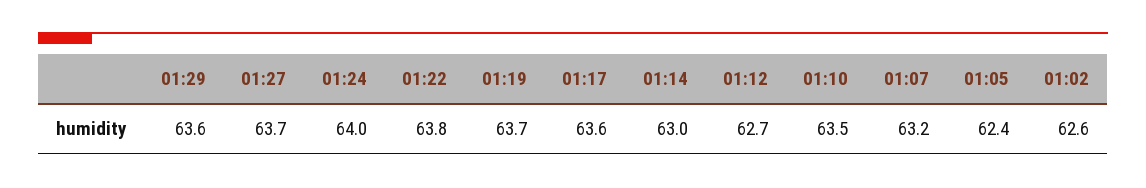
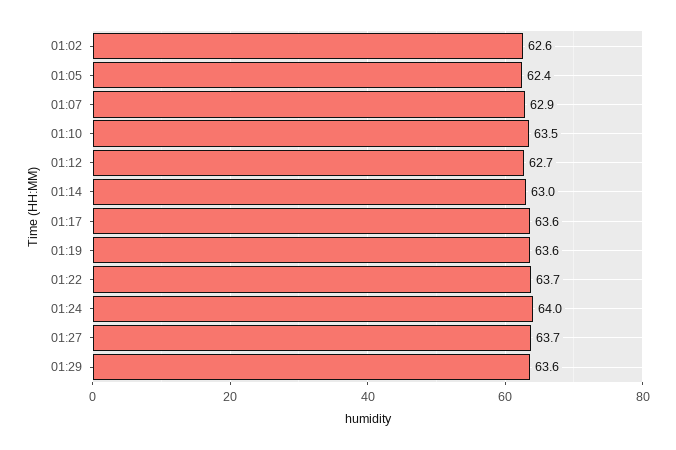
01:22: 63.8 -> 63.7
01:19: 63.7 -> 63.6
01:07: 63.2 -> 62.9

